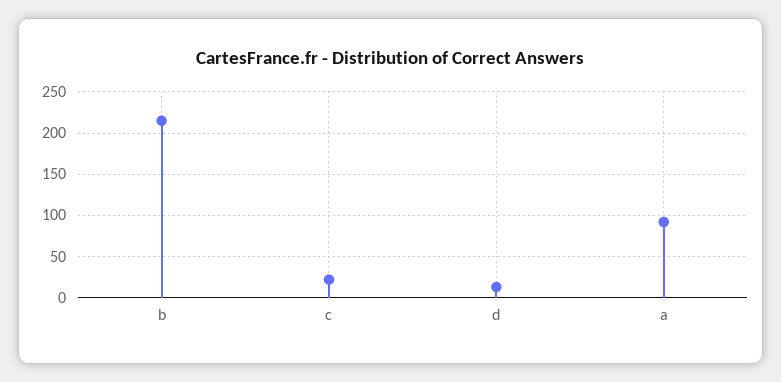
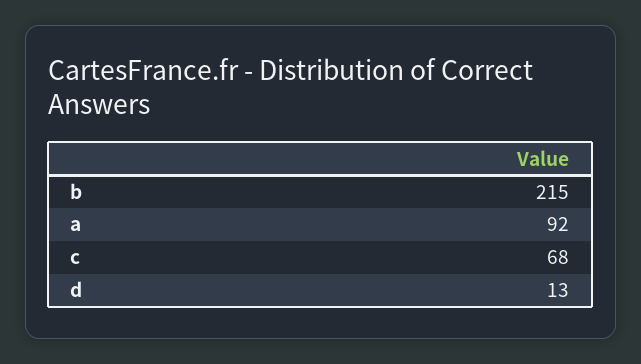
c: 20 -> 68

